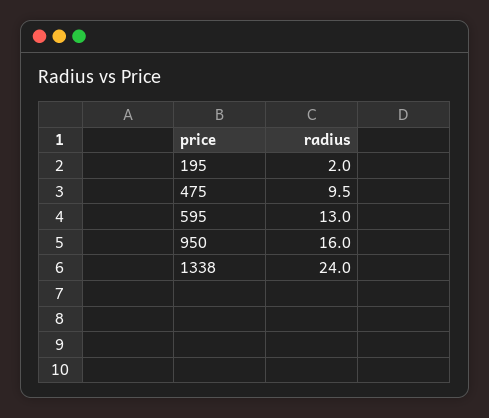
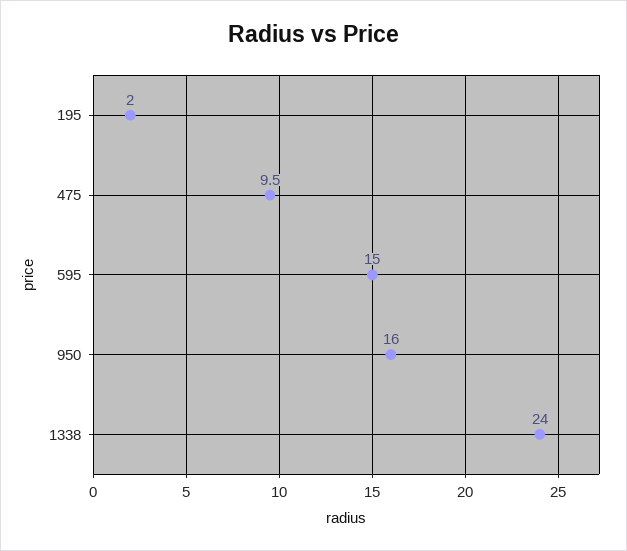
595: 13 -> 15

